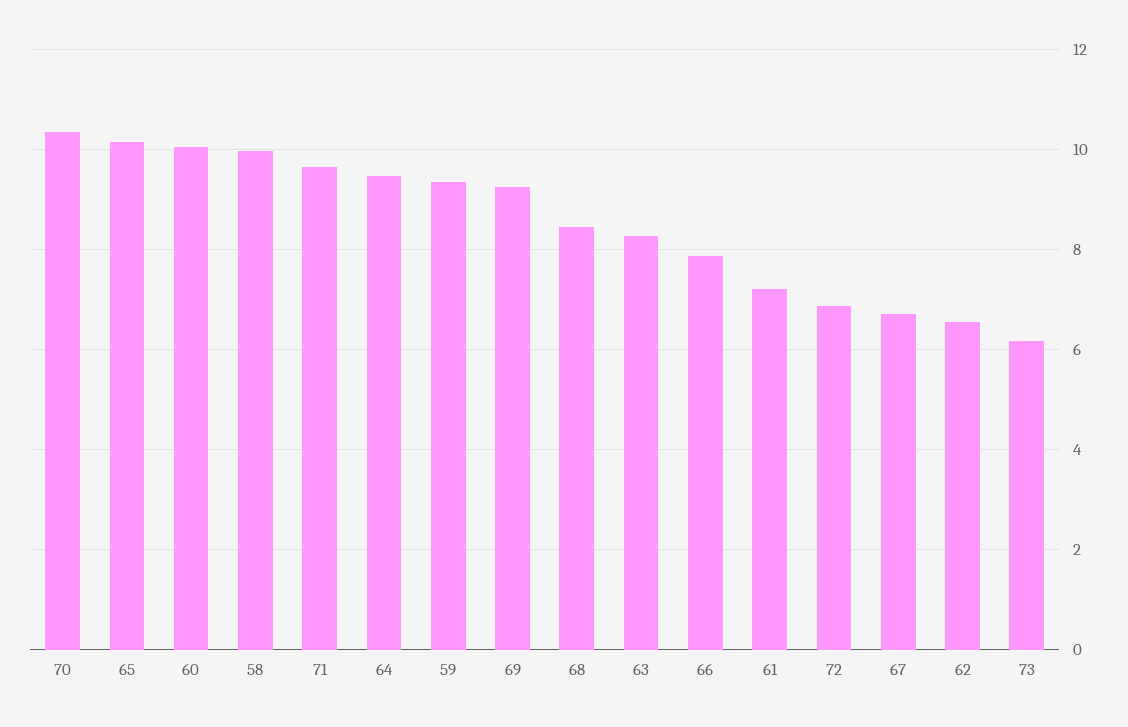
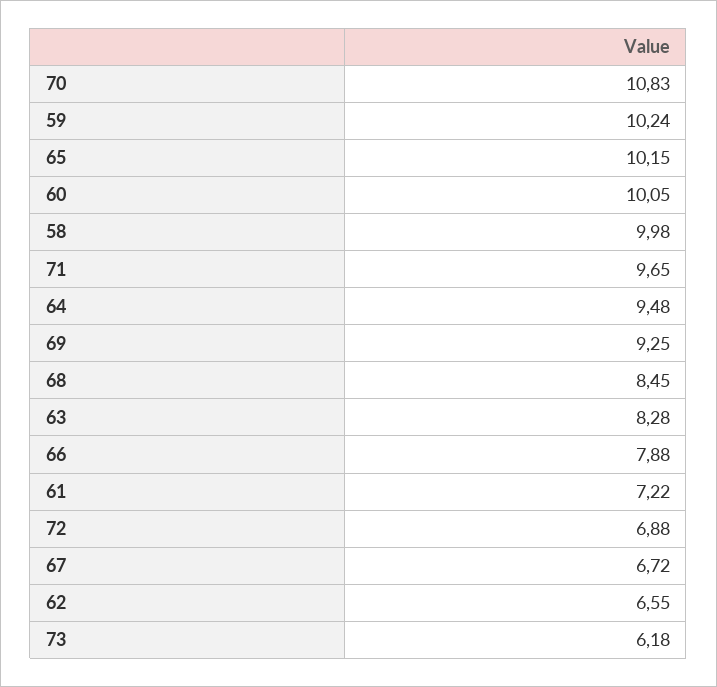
70: 10.4 -> 10.83
59: 9.4 -> 10.24

